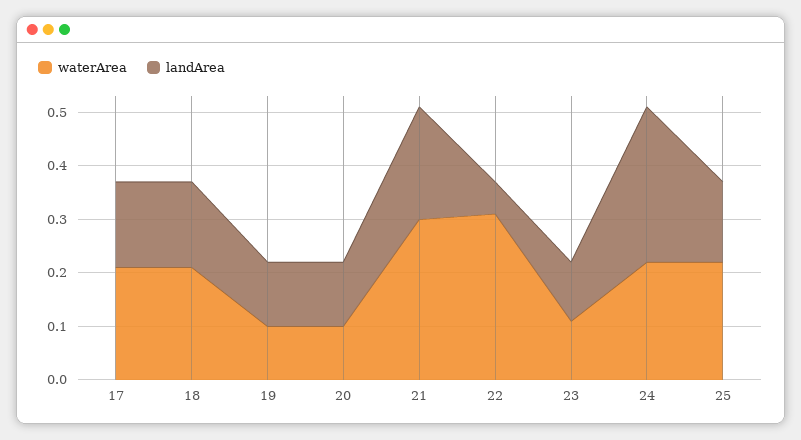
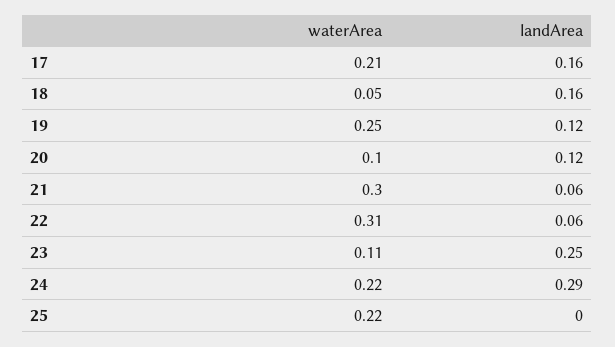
waterArea, 18: 0.2 -> 0.05
waterArea, 19: 0.1 -> 0.25
landArea, 21: 0.2 -> 0.06
landArea, 23: 0.1 -> 0.25
landArea, 25: 0.15 -> 0

